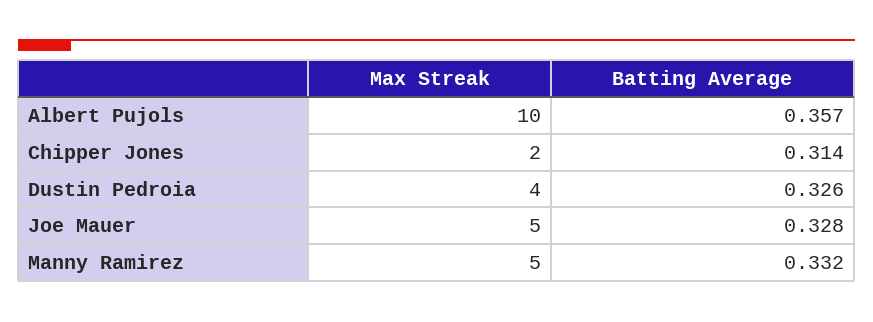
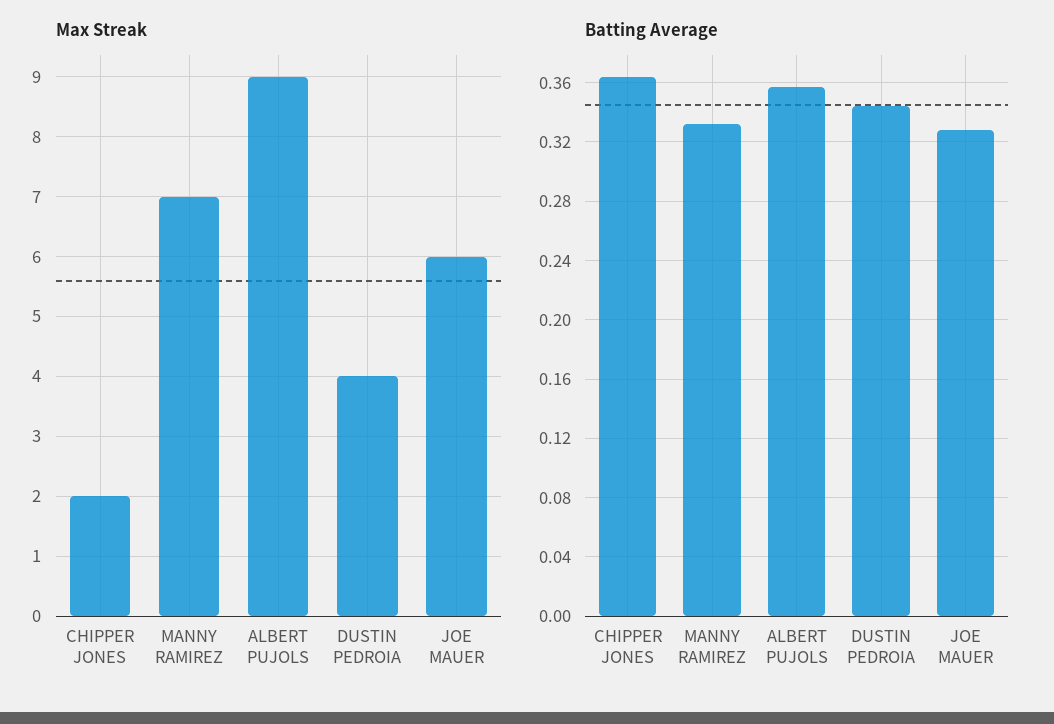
Max Streak, Albert Pujols: 10 -> 9
Batting Average, Chipper Jones: 0.314 -> 0.365
Batting Average, Dustin Pedroia: 0.326 -> 0.345
Max Streak, Joe Mauer: 5 -> 6
Max Streak, Manny Ramirez: 5 -> 7

